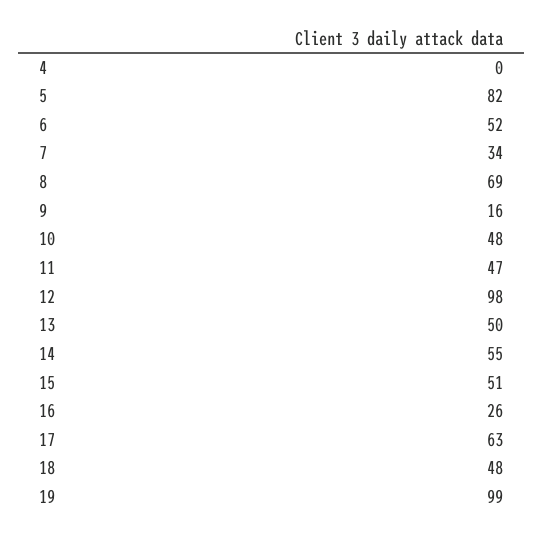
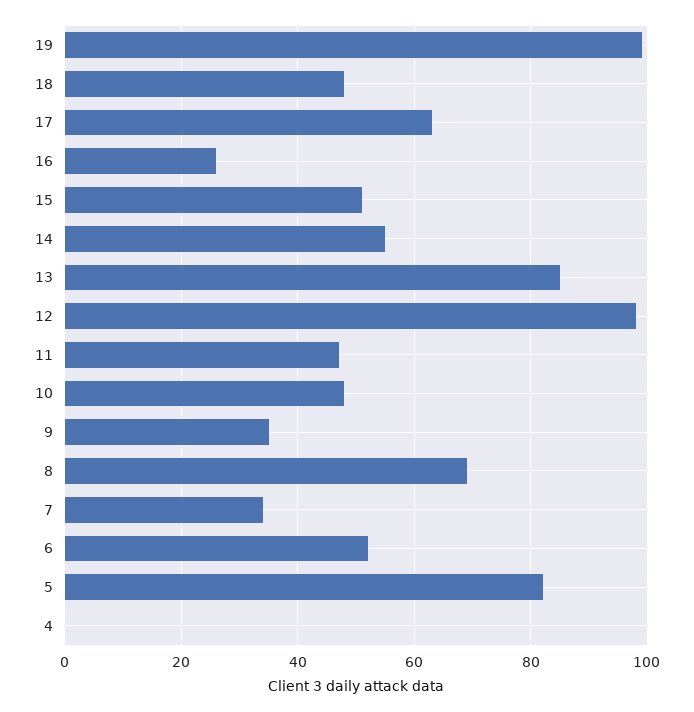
9: 16 -> 35
13: 50 -> 85

